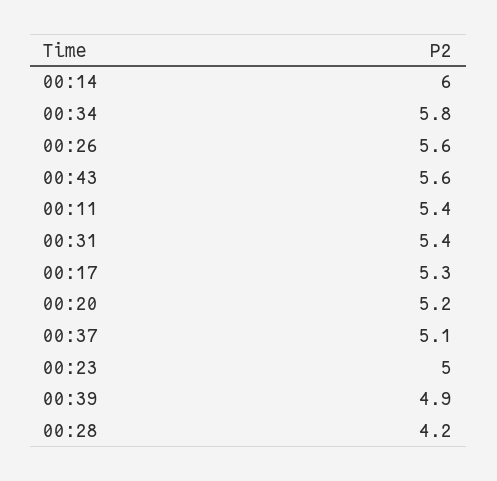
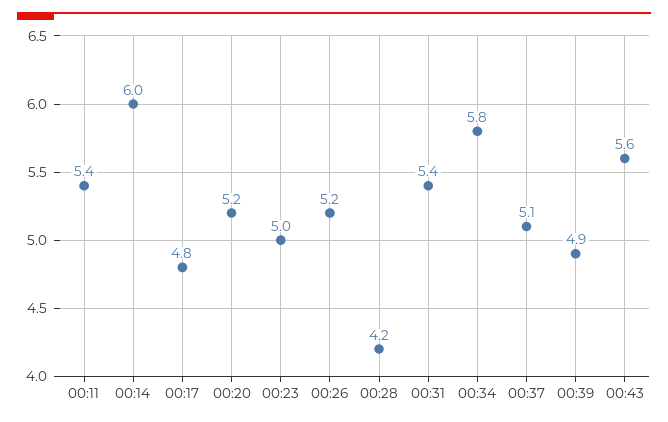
00:26: 5.6 -> 5.2
00:17: 5.3 -> 4.8

